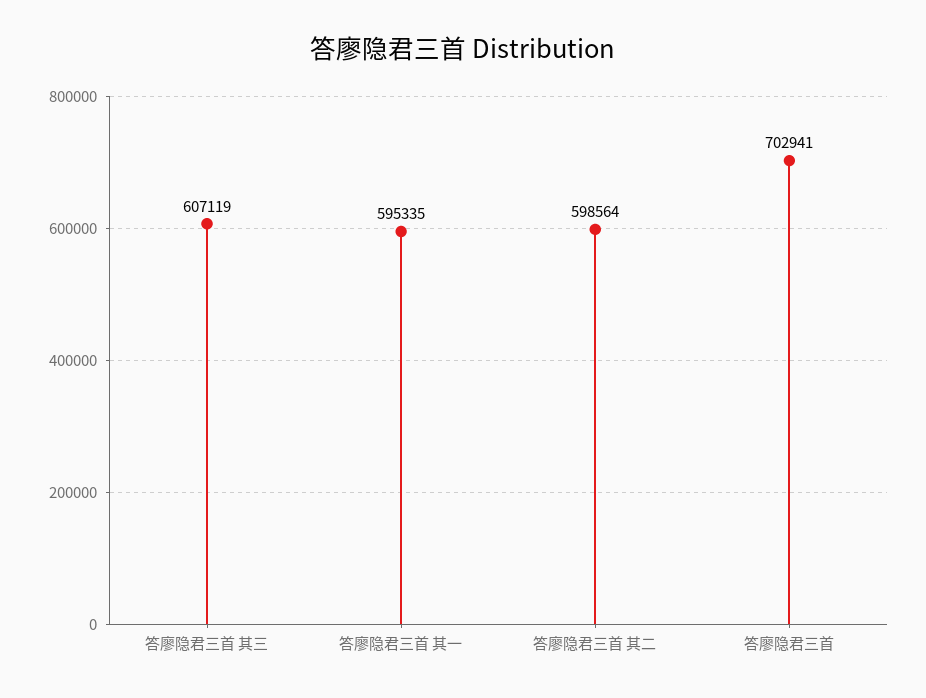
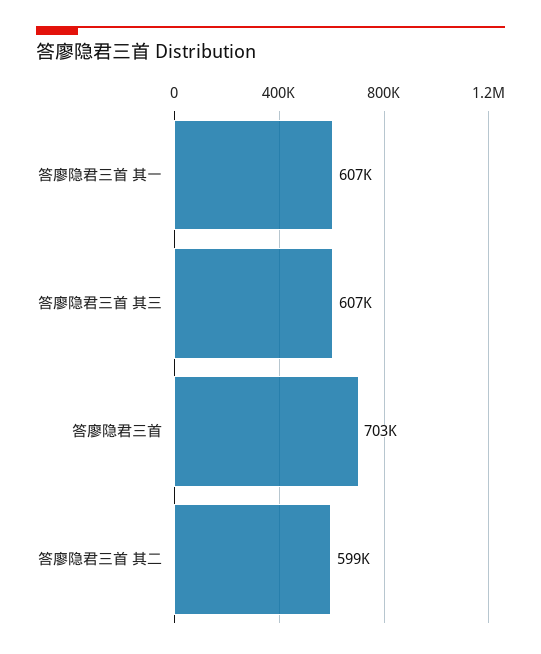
答廖隐君三首 其一: 595335 -> 607000

